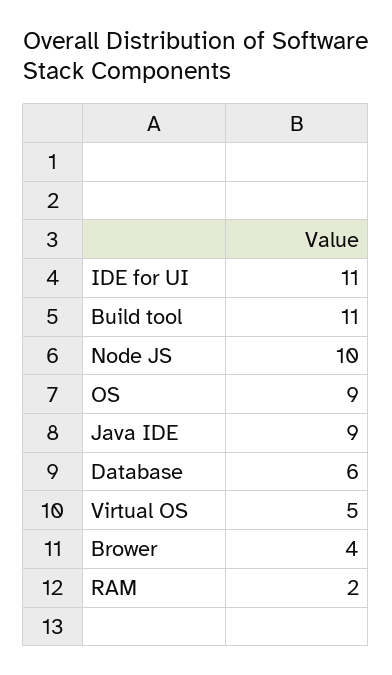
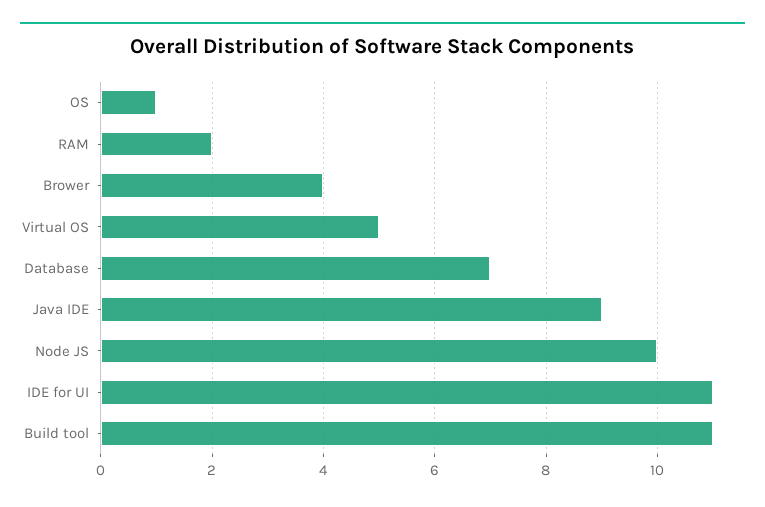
OS: 9 -> 1
Database: 6 -> 7

